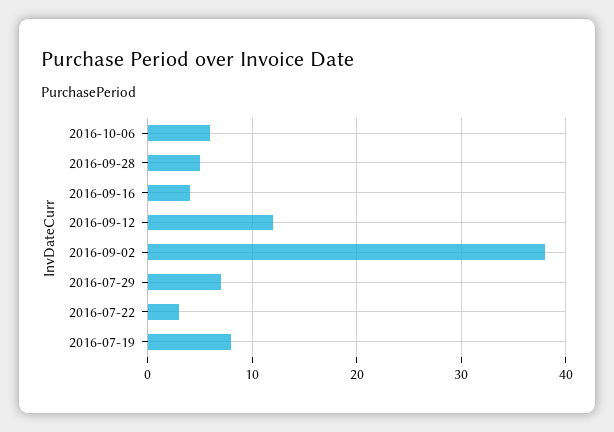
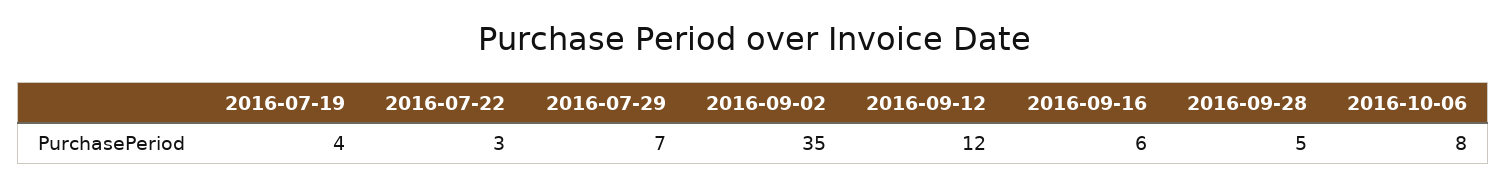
2016-10-06: 6 -> 8
2016-09-16: 4 -> 6
2016-09-02: 38 -> 35
2016-07-19: 8 -> 4

